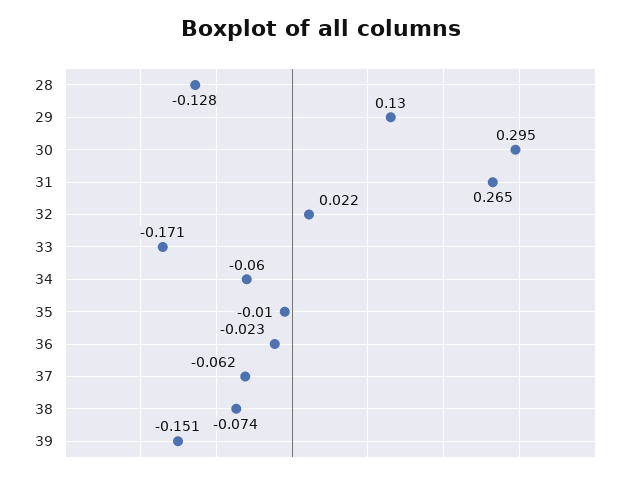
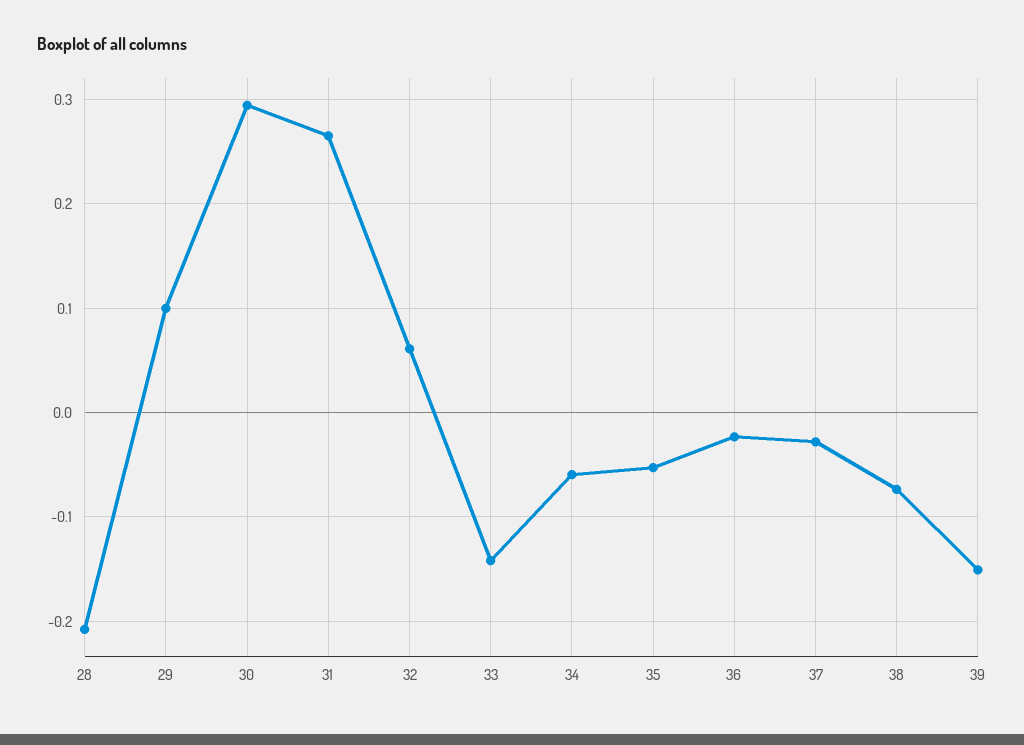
28: -0.128 -> -0.21
29: 0.13 -> 0.1
32: 0.022 -> 0.06
33: -0.171 -> -0.14
35: -0.01 -> -0.05
37: -0.062 -> -0.03

